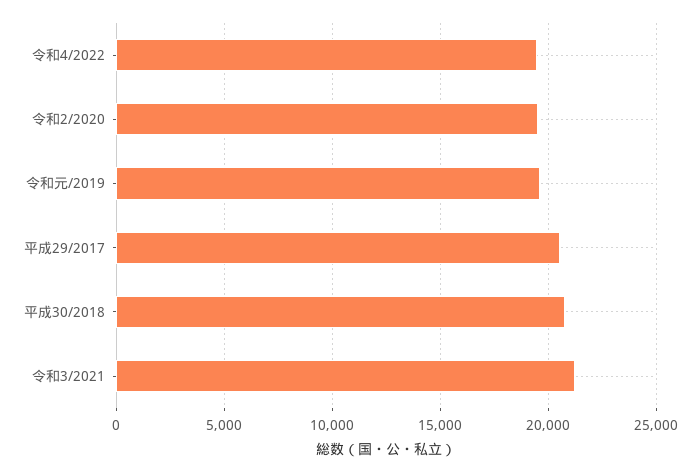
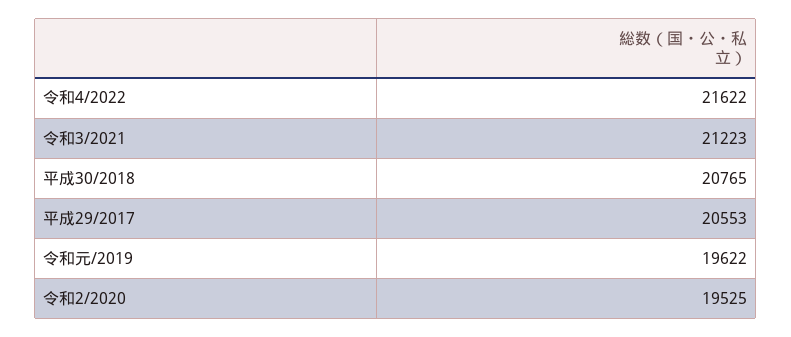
令和4/2022: 19500 -> 21622

